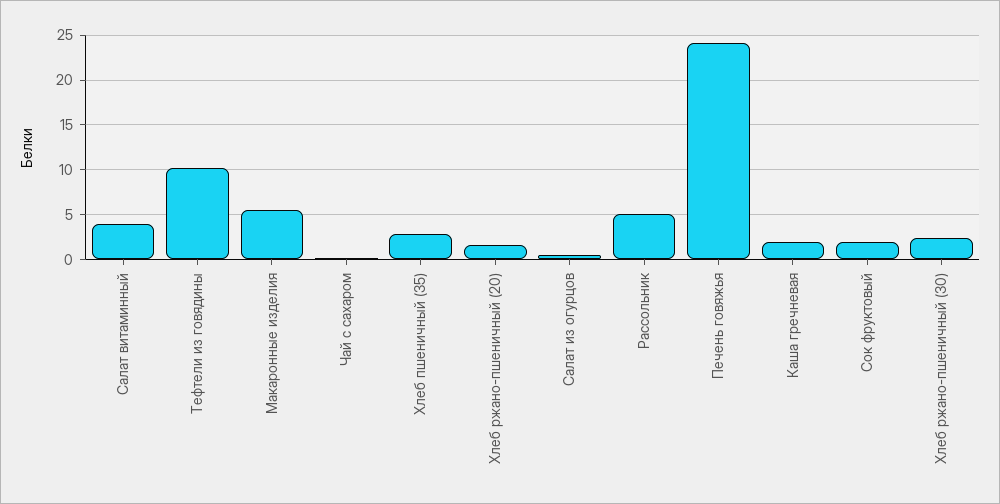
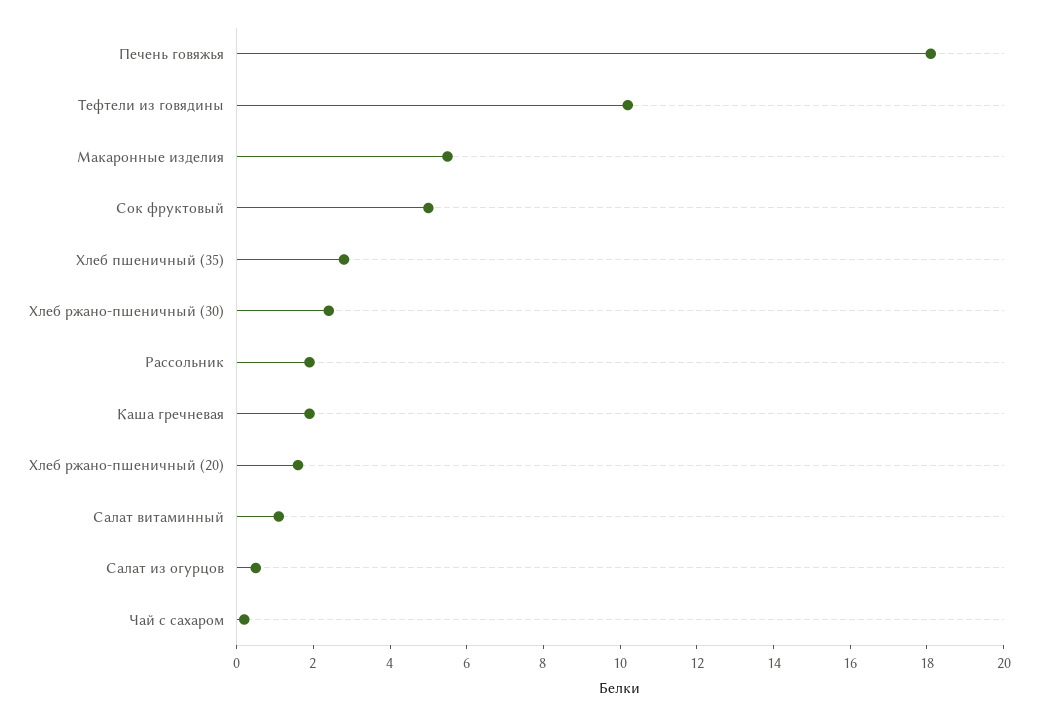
Салат витаминный: 4 -> 1
Рассольник: 5 -> 2
Печень говяжья: 24 -> 18
Сок фруктовый: 2 -> 5

